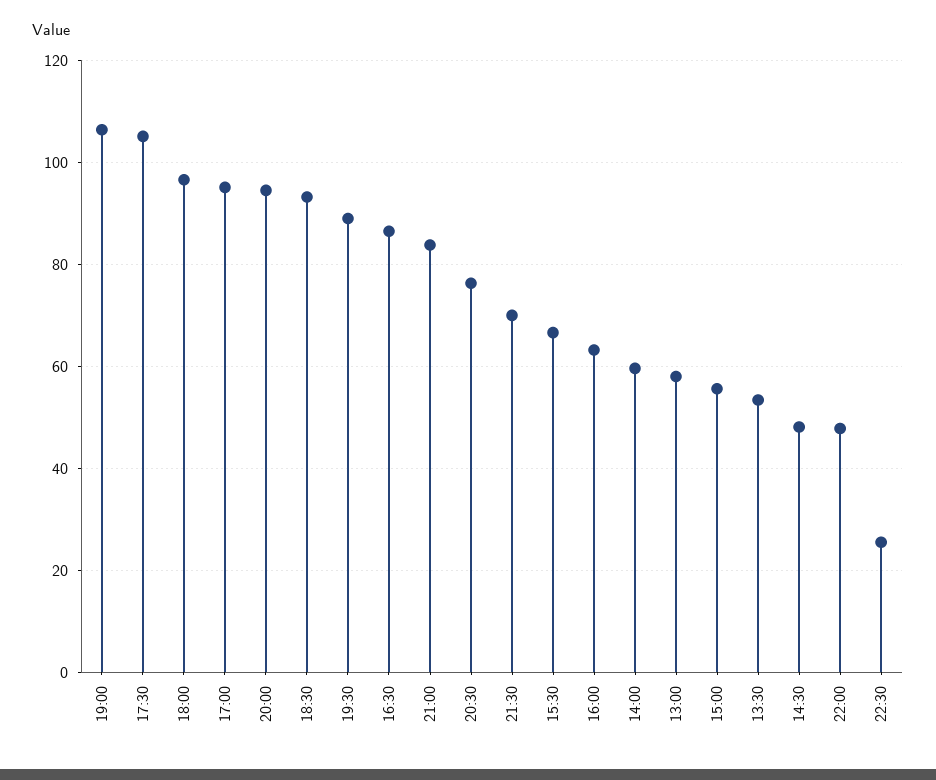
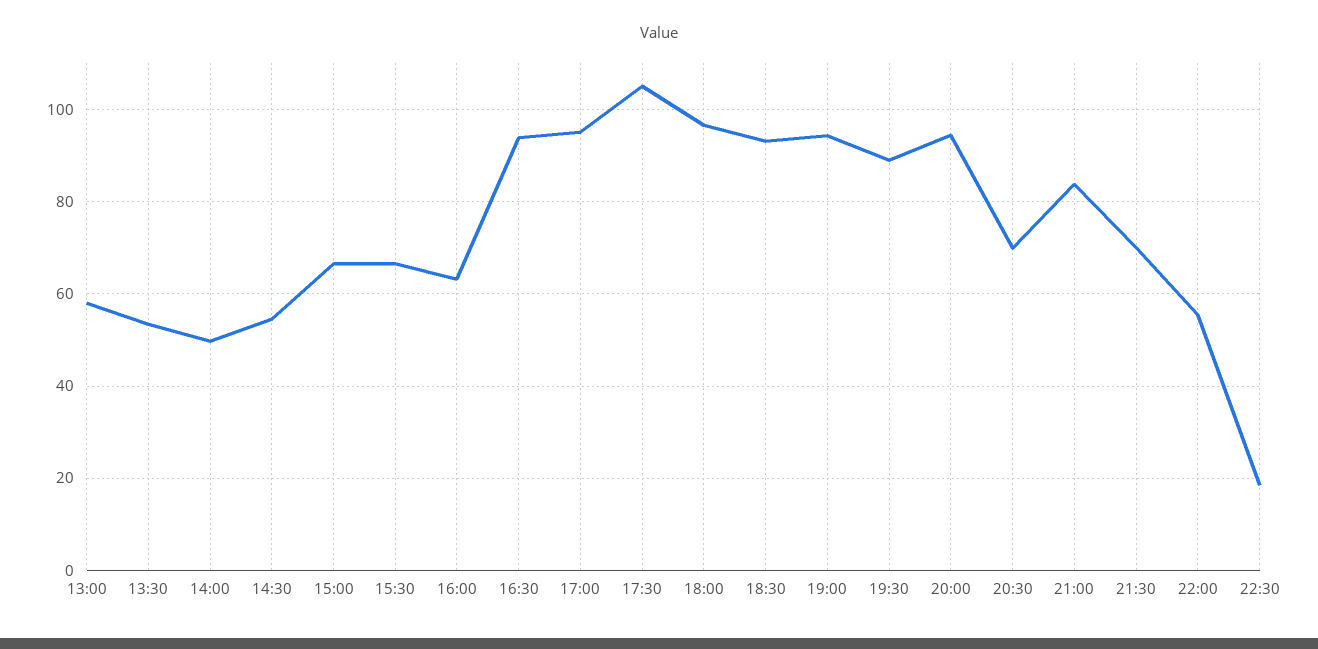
19:00: 106 -> 94
16:30: 86 -> 94
20:30: 76 -> 70
14:00: 60 -> 50
15:00: 56 -> 66
14:30: 48 -> 54
22:00: 48 -> 56
22:30: 26 -> 18

